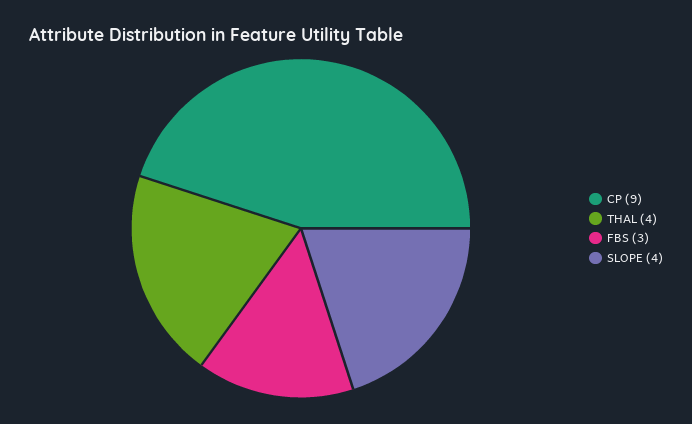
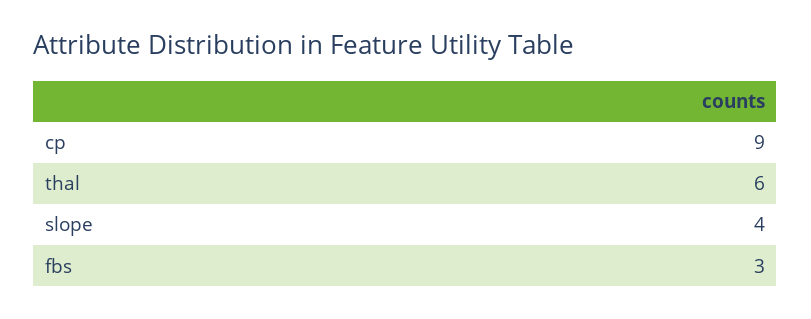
THAL: 4 -> 6

